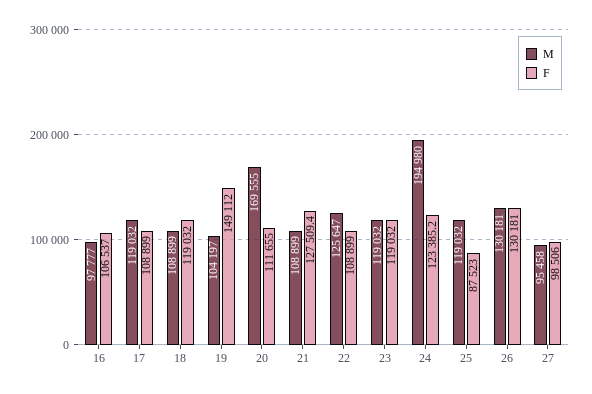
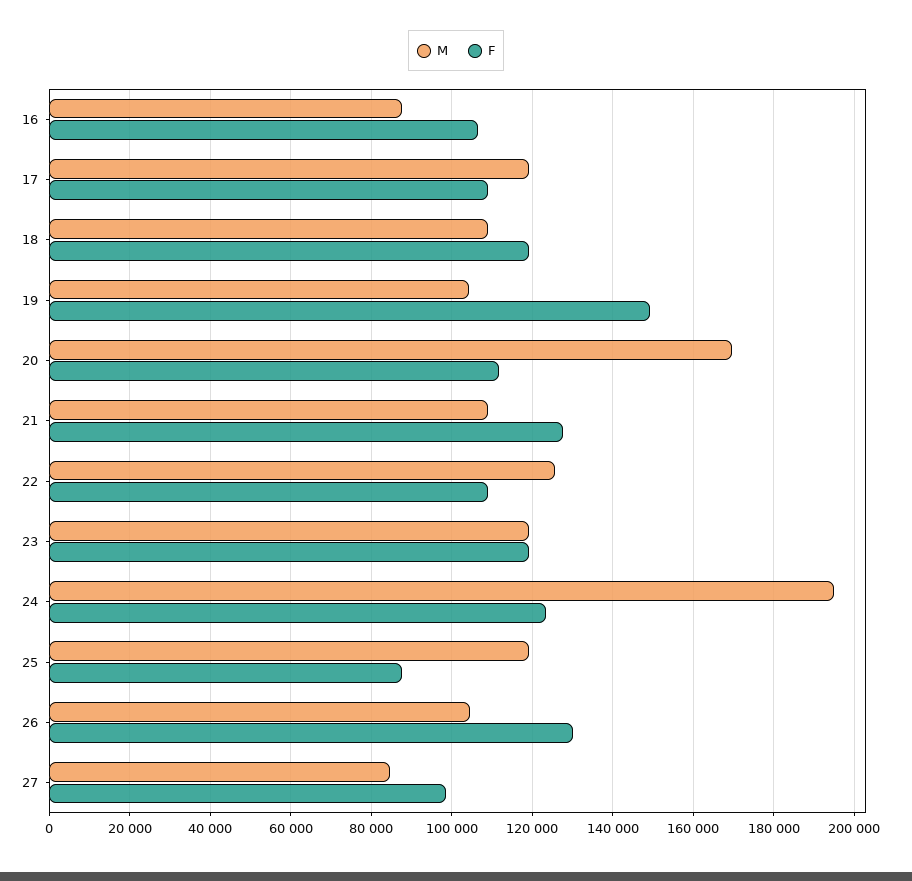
M, 16: 97777 -> 88000
M, 26: 130181 -> 104000
M, 27: 95458 -> 84000

